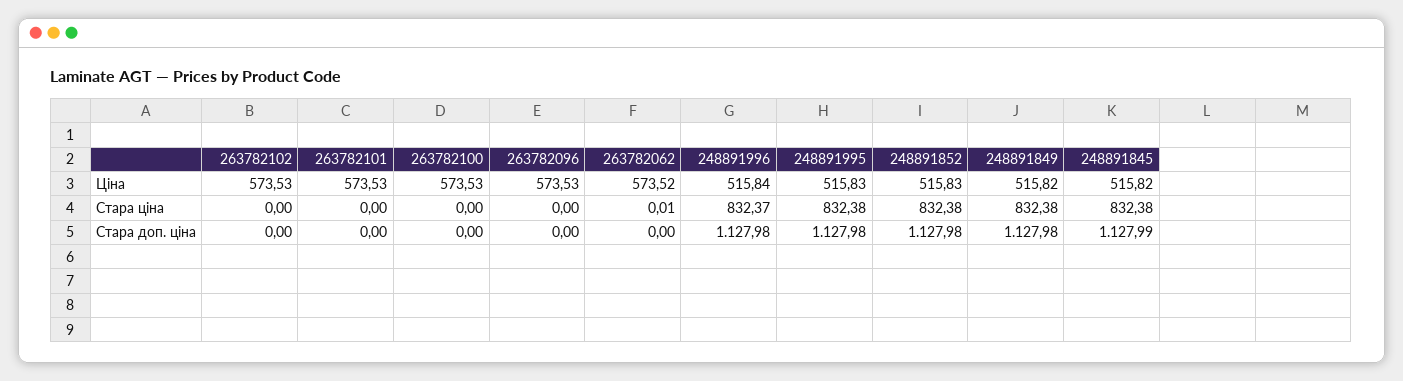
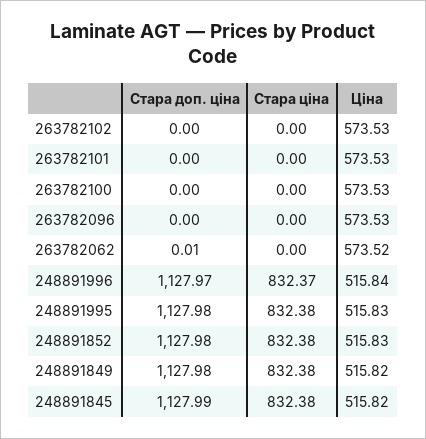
263782062, Стара ціна: 0.01 -> 0
263782062, Стара доп. ціна: 0 -> 0.01
248891996, Стара доп. ціна: 1127.98 -> 1127.97

